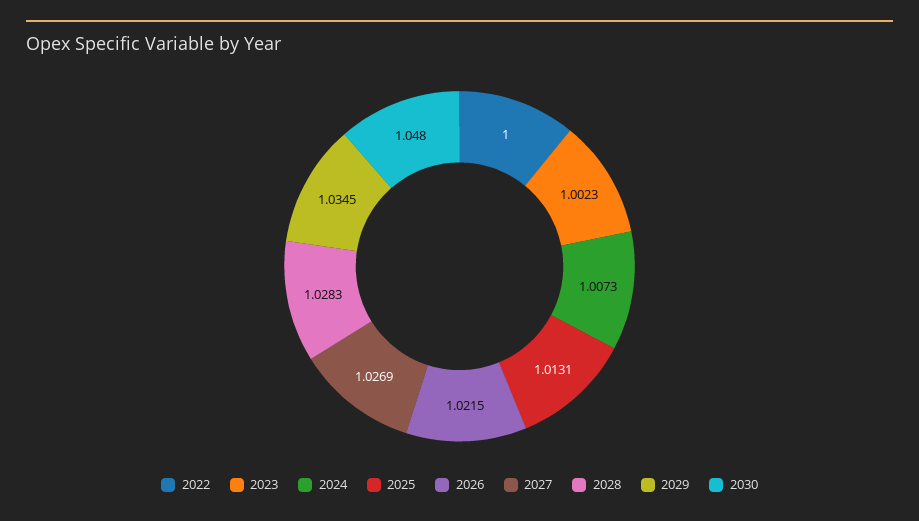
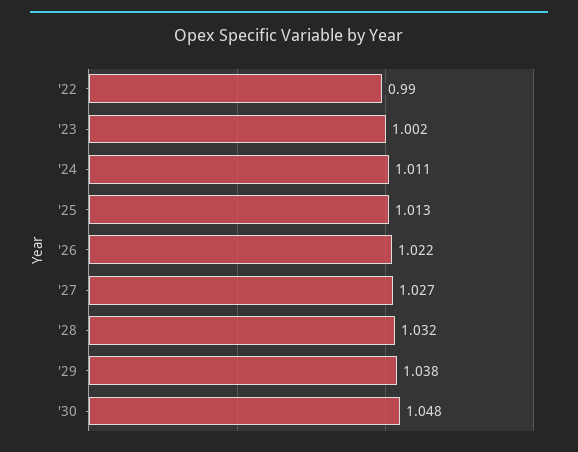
2022: 1 -> 0.99
2024: 1.0073 -> 1.011
2028: 1.0283 -> 1.032
2029: 1.0345 -> 1.038

